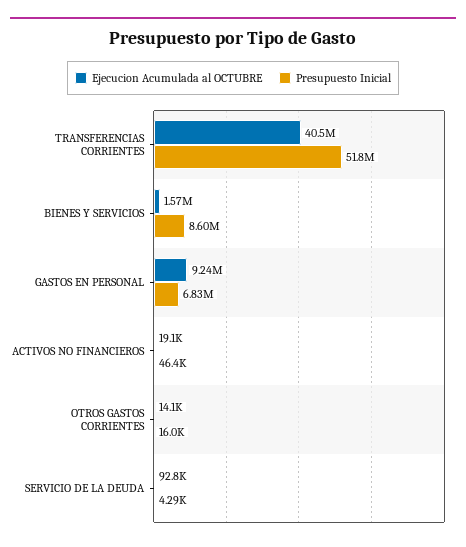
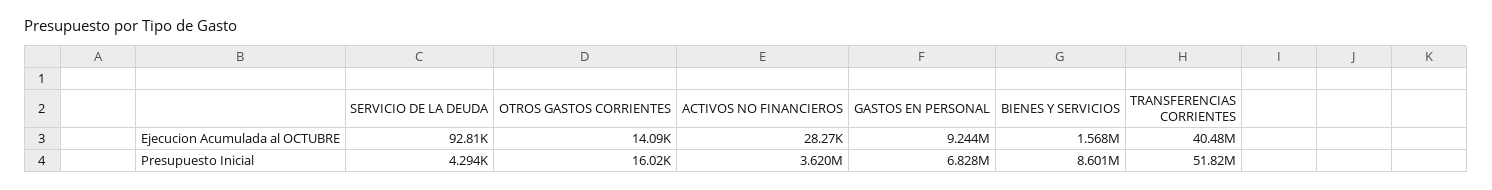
Ejecucion Acumulada al OCTUBRE, ACTIVOS NO FINANCIEROS: 19100 -> 28270
Presupuesto Inicial, ACTIVOS NO FINANCIEROS: 46400 -> 3620000

